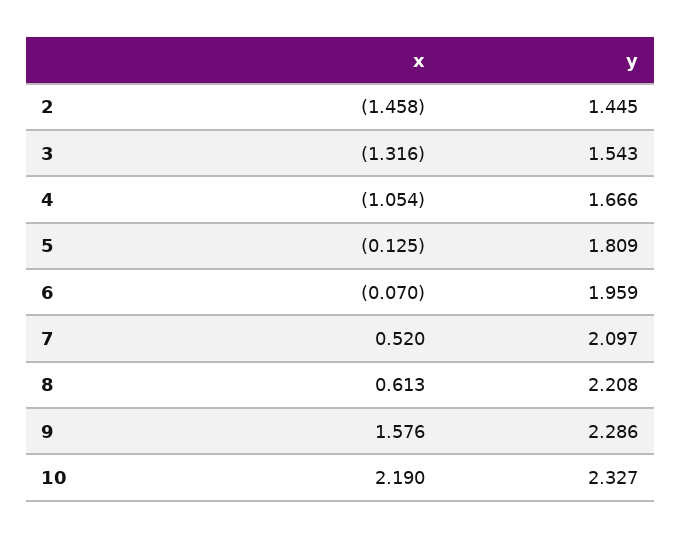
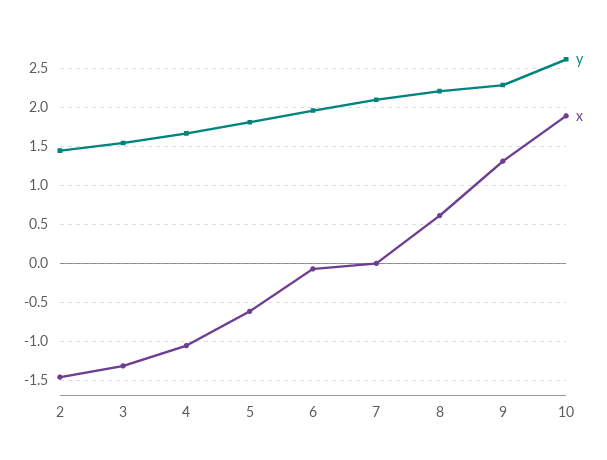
x, 5: -0.125 -> -0.6
x, 7: 0.52 -> 0
x, 9: 1.576 -> 1.3
x, 10: 2.19 -> 1.9
y, 10: 2.327 -> 2.6

